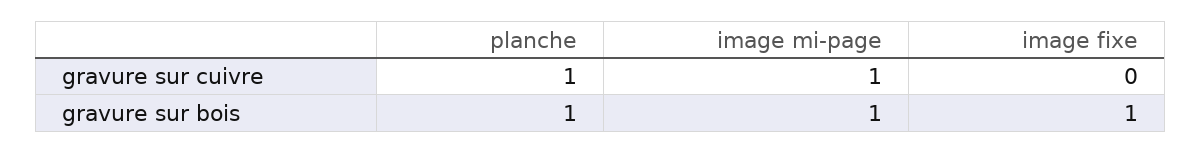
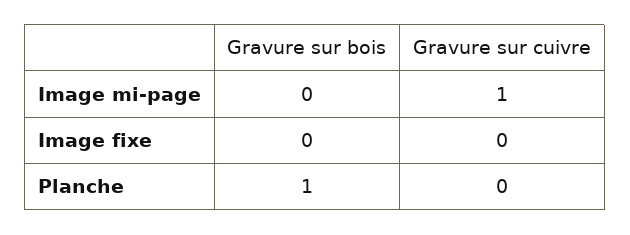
planche, gravure sur cuivre: 1 -> 0
image mi-page, gravure sur bois: 1 -> 0
image fixe, gravure sur bois: 1 -> 0

